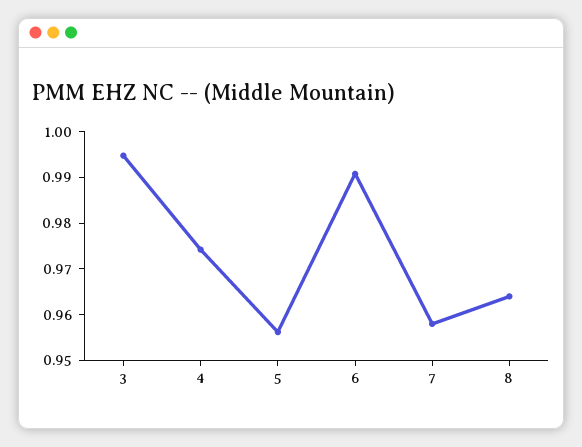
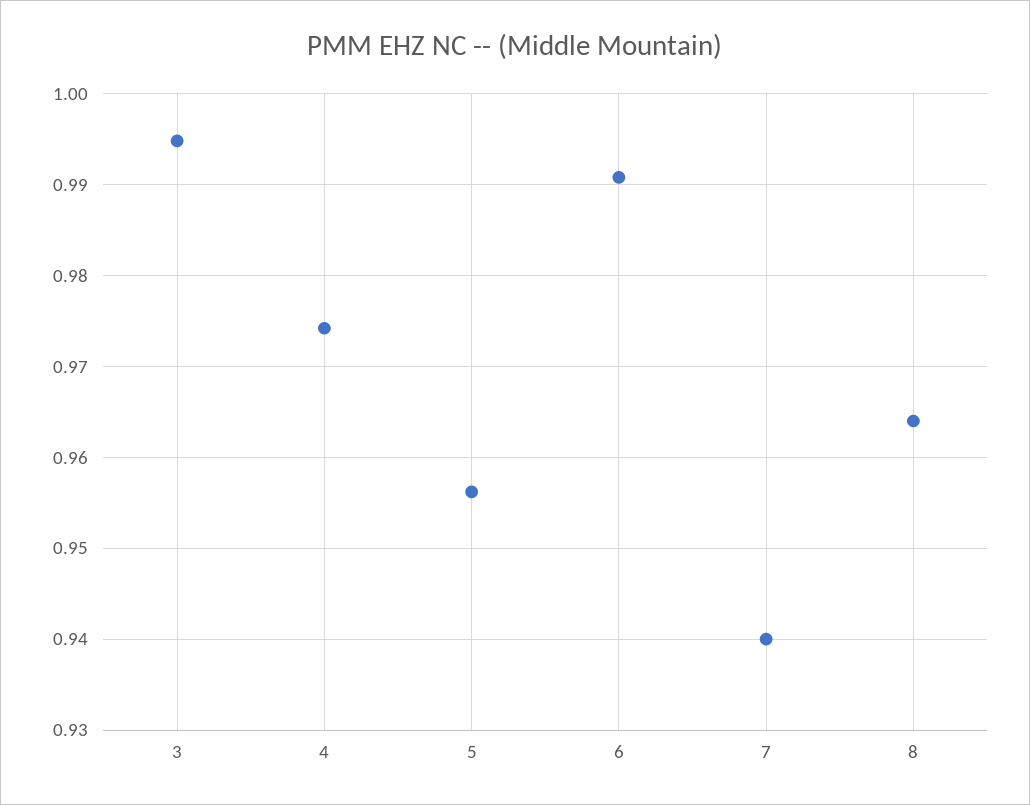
7: 0.958 -> 0.94

